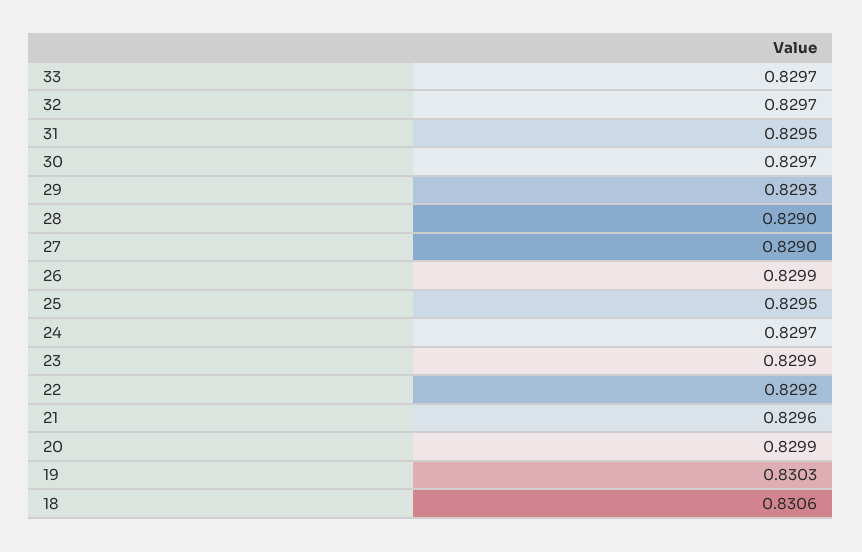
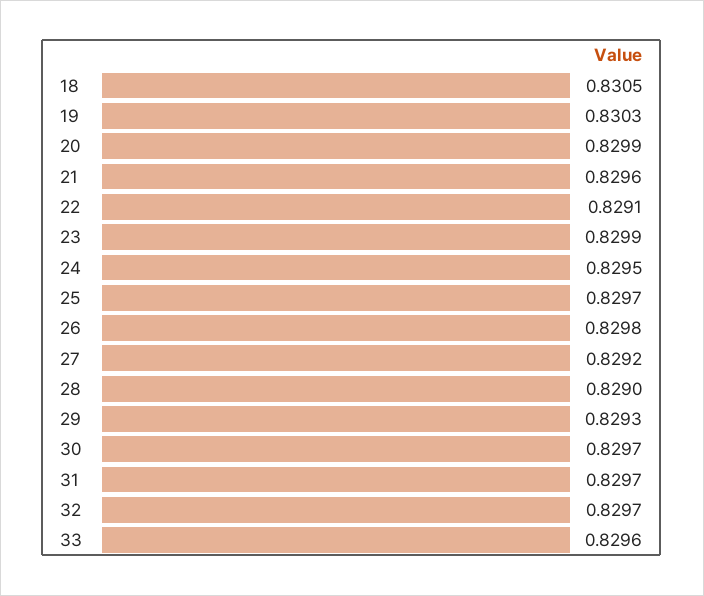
33: 0.8297 -> 0.8296
31: 0.8295 -> 0.8297
27: 0.829 -> 0.8292
26: 0.8299 -> 0.8298
25: 0.8295 -> 0.8297
24: 0.8297 -> 0.8295
22: 0.8292 -> 0.8291
18: 0.8306 -> 0.8305

